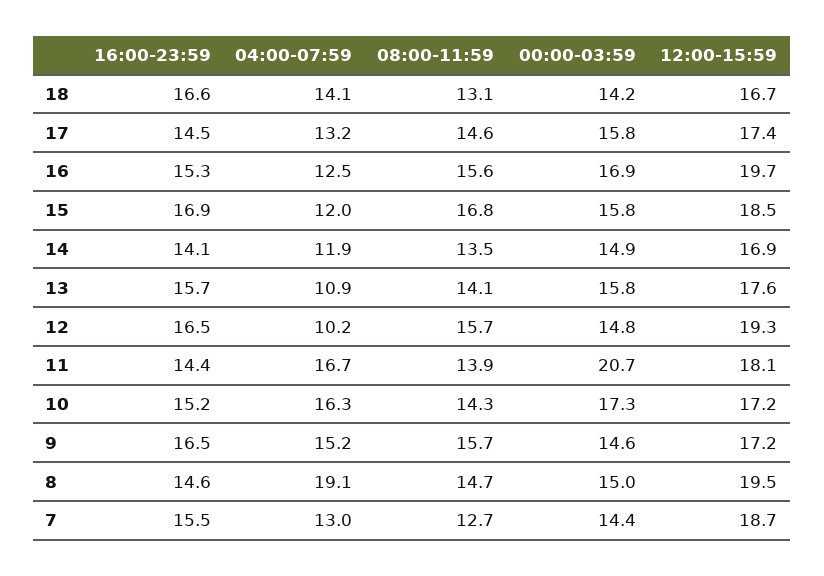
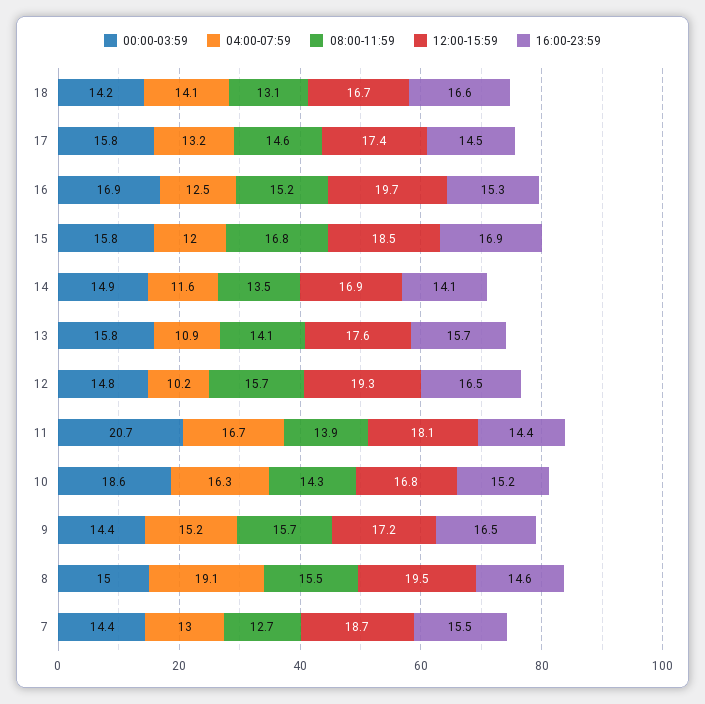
08:00-11:59, 16: 15.6 -> 15.2
04:00-07:59, 14: 11.9 -> 11.6
00:00-03:59, 10: 17.3 -> 18.6
12:00-15:59, 10: 17.2 -> 16.8
00:00-03:59, 9: 14.6 -> 14.4
08:00-11:59, 8: 14.7 -> 15.5

